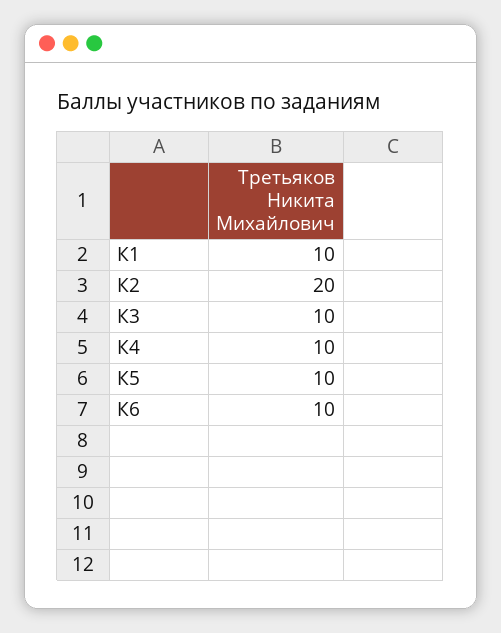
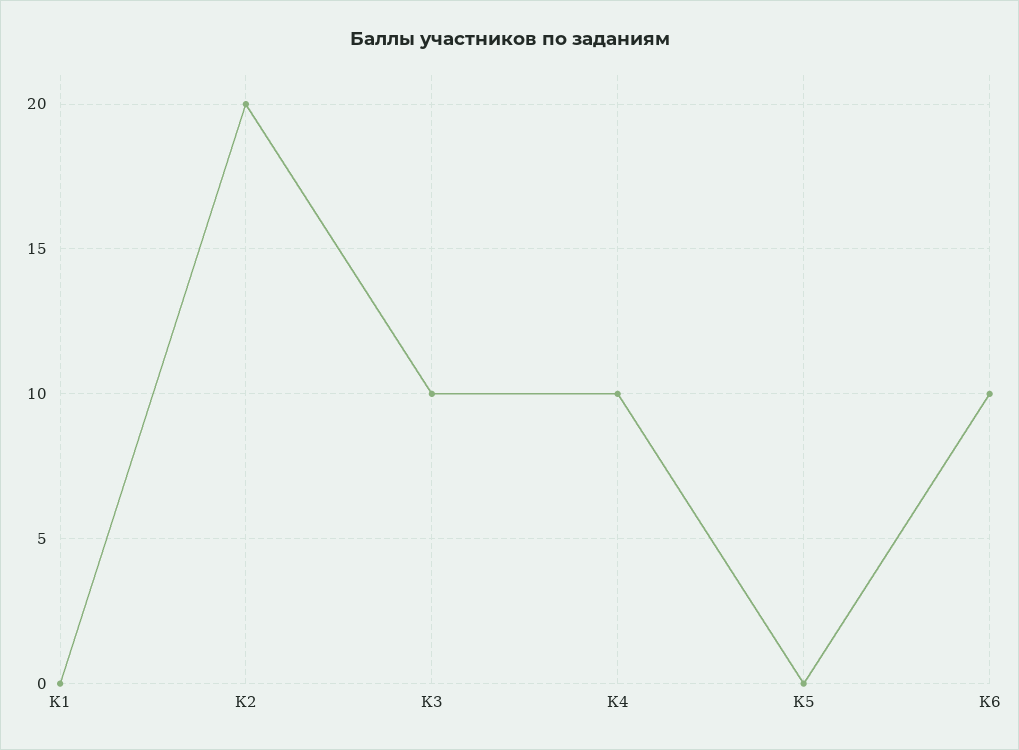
К1: 10 -> 0
К5: 10 -> 0

